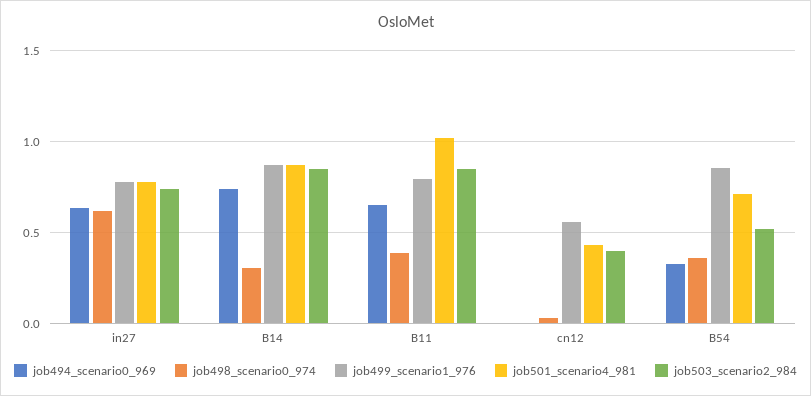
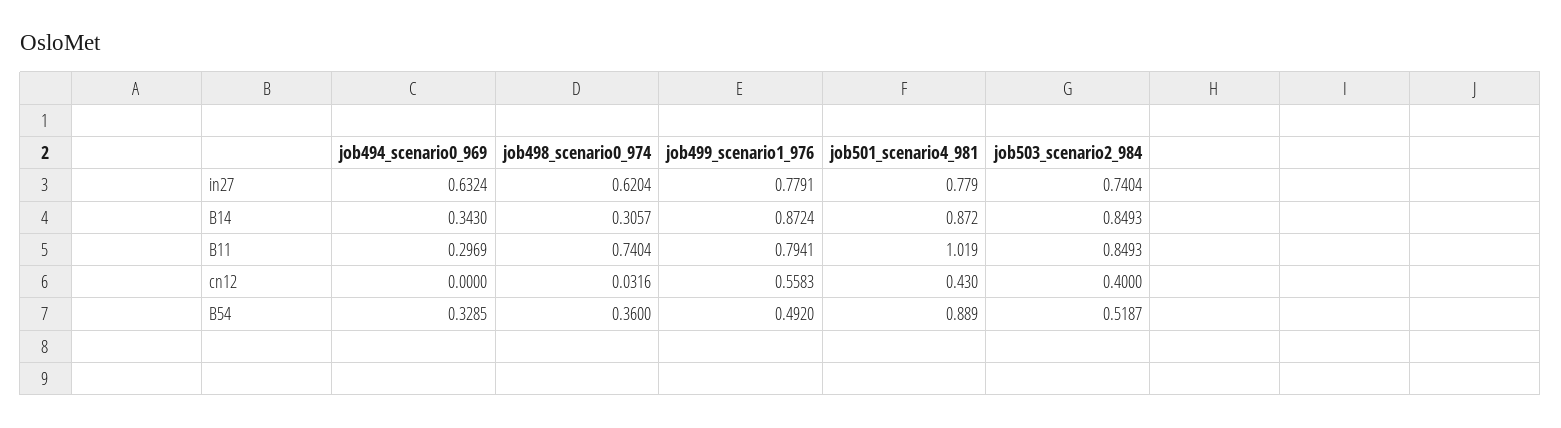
job494_scenario0_969, B14: 0.75 -> 0.343
job494_scenario0_969, B11: 0.65 -> 0.2969
job498_scenario0_974, B11: 0.4 -> 0.7404
job499_scenario1_976, B54: 0.85 -> 0.492
job501_scenario4_981, B54: 0.7 -> 0.889

